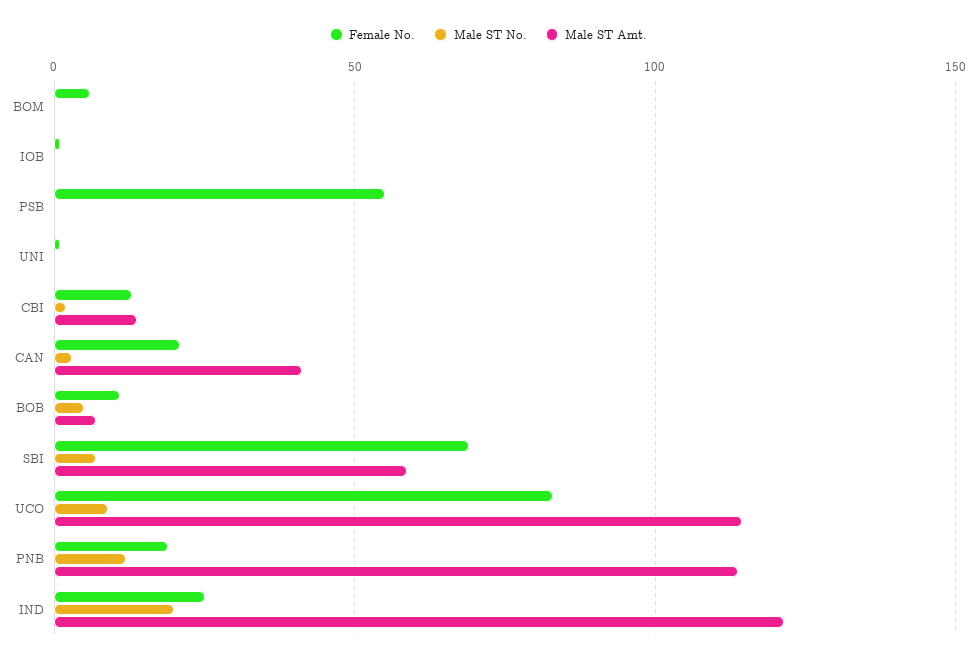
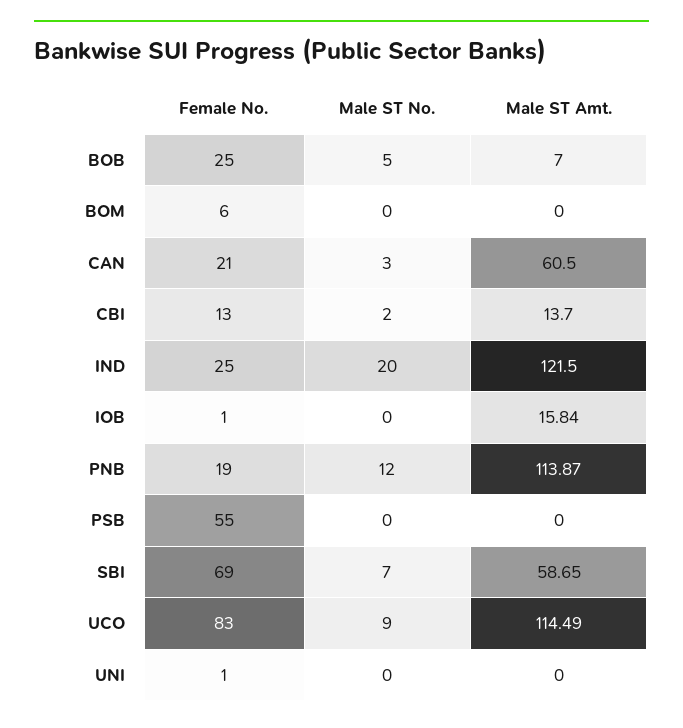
Male ST Amt., IOB: 0 -> 15.84
Male ST Amt., CAN: 40 -> 60.5
Female No., BOB: 10 -> 25

